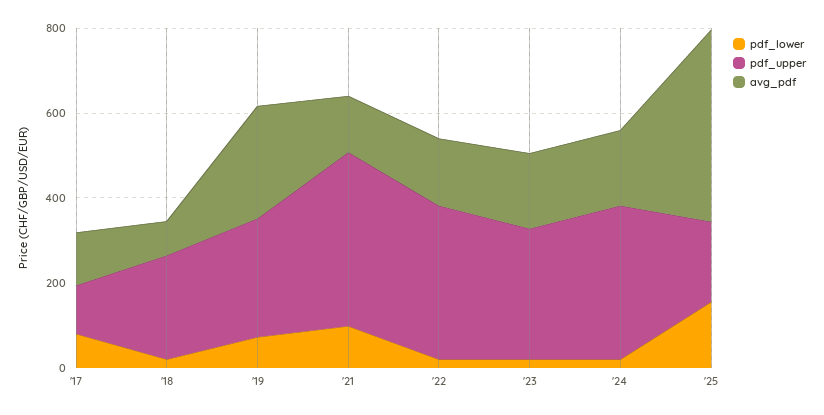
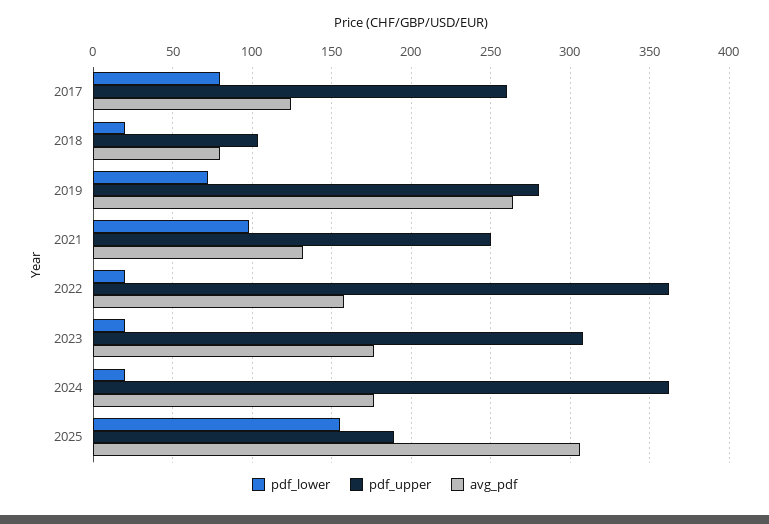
pdf_upper, '17: 100 -> 260
pdf_upper, '18: 250 -> 105
pdf_upper, '21: 400 -> 250
avg_pdf, '25: 450 -> 305

